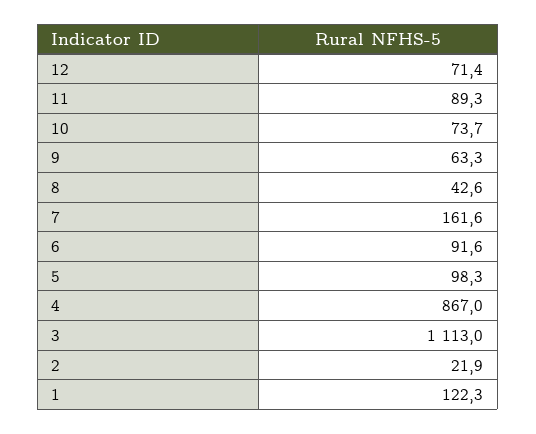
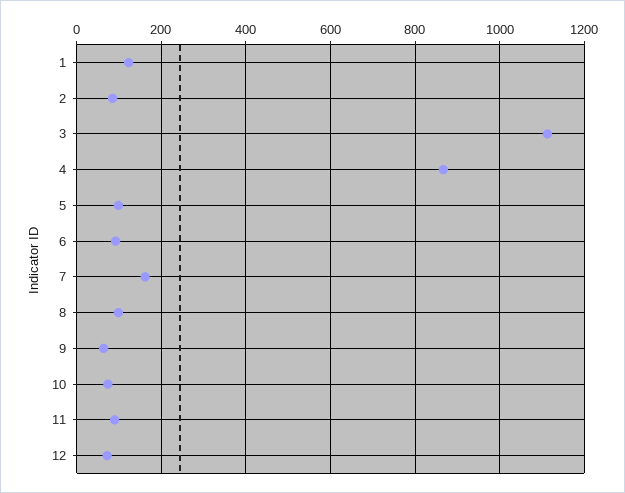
8: 42.6 -> 100
2: 21.9 -> 80

